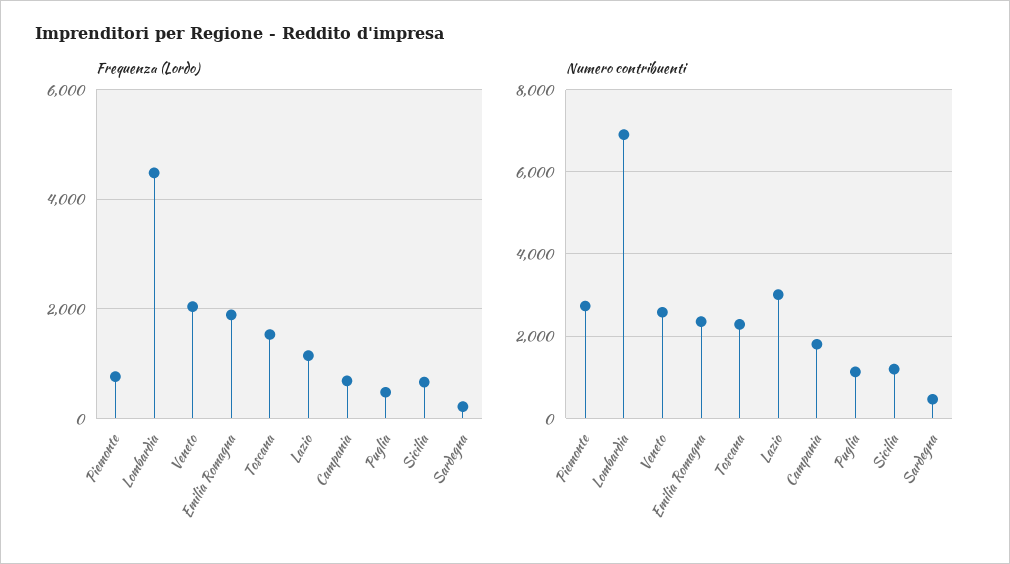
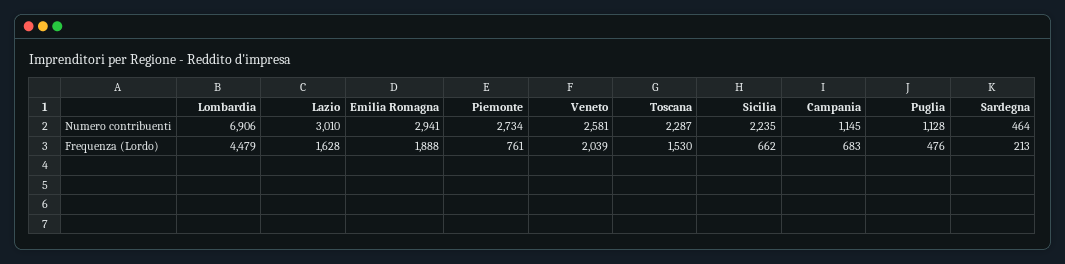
Frequenza (Lordo), Lazio: 1200 -> 1628
Numero contribuenti, Emilia Romagna: 2400 -> 2941
Numero contribuenti, Campania: 1800 -> 1145
Numero contribuenti, Sicilia: 1200 -> 2235

